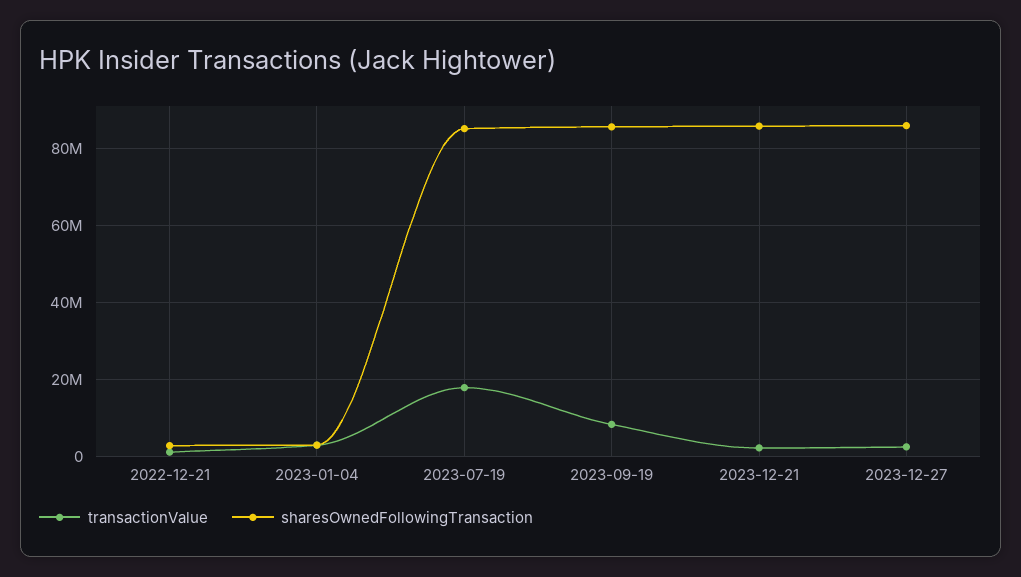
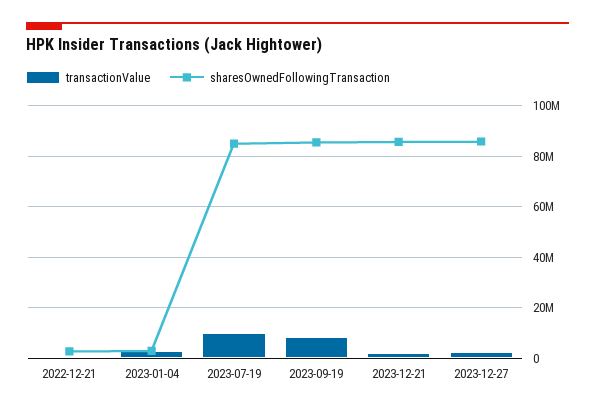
transactionValue, 2023-07-19: 18000000 -> 10000000

